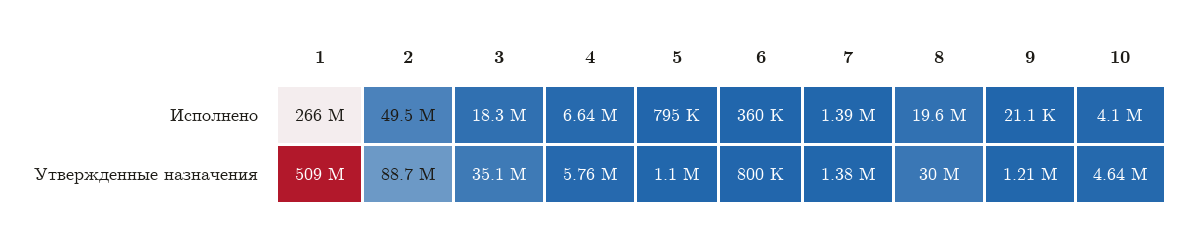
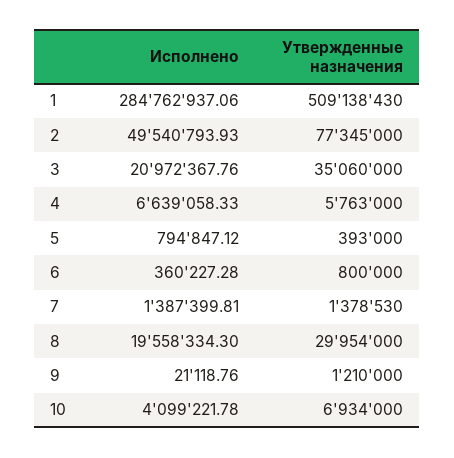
1, Исполнено: 266000000 -> 284762937.06
3, Исполнено: 18300000 -> 20972367.76
2, Утвержденные назначения: 88700000 -> 77345000
5, Утвержденные назначения: 1100000 -> 393000
10, Утвержденные назначения: 4640000 -> 6934000

